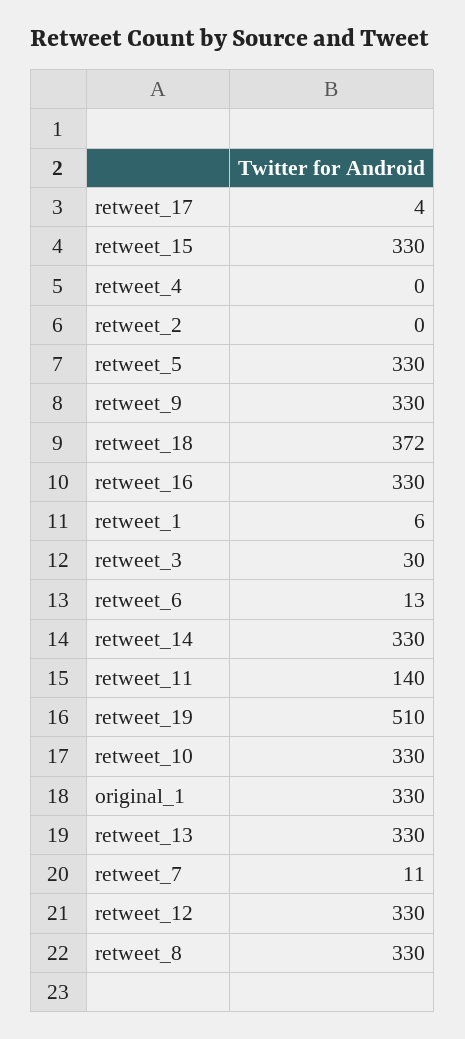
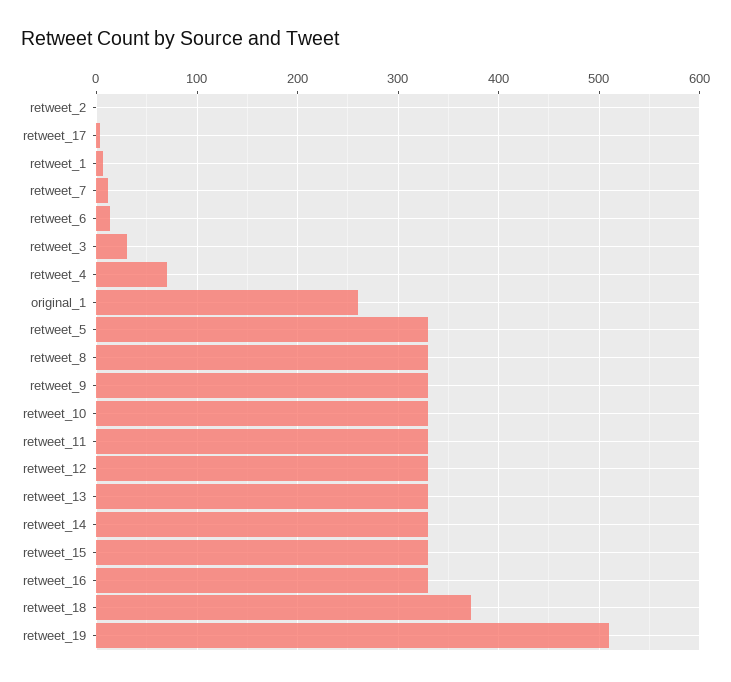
retweet_4: 0 -> 70
retweet_11: 140 -> 330
original_1: 330 -> 260

